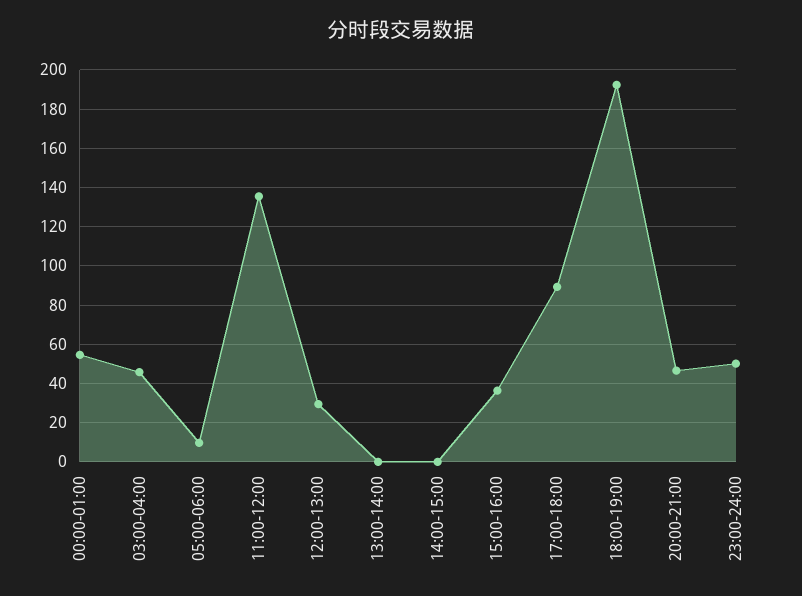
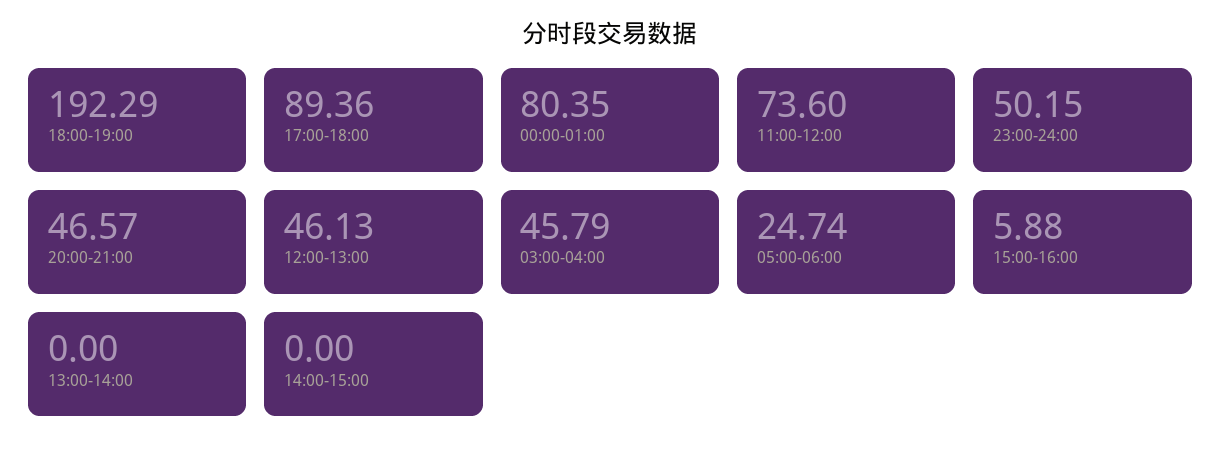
00:00-01:00: 55 -> 80.35
05:00-06:00: 10 -> 24.74
11:00-12:00: 135 -> 73.6
12:00-13:00: 30 -> 46.13
15:00-16:00: 35 -> 5.88

